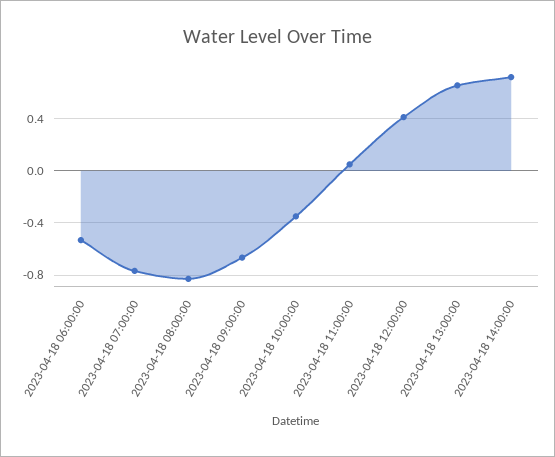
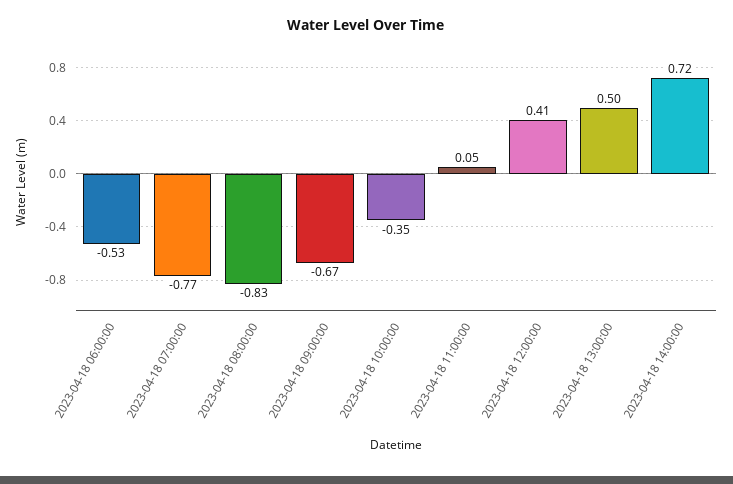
2023-04-18 13:00:00: 0.65 -> 0.5

